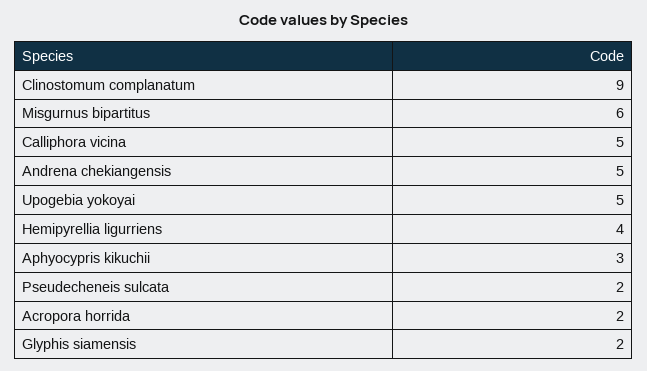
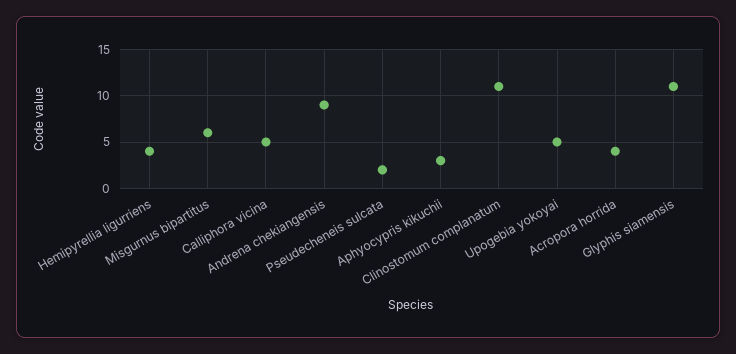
Clinostomum complanatum: 9 -> 11
Andrena chekiangensis: 5 -> 9
Acropora horrida: 2 -> 4
Glyphis siamensis: 2 -> 11

